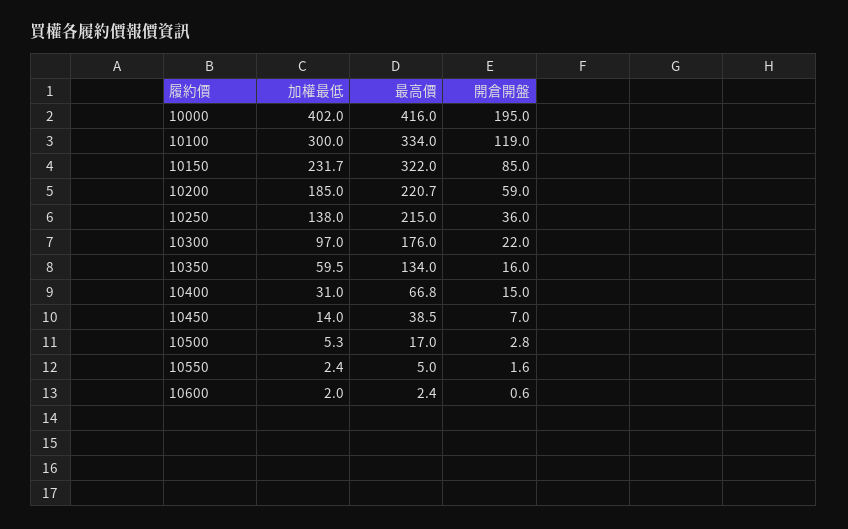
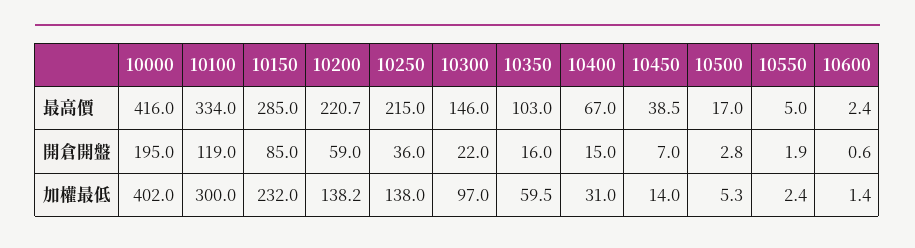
加權最低, 10150: 231.7 -> 232
最高價, 10150: 322 -> 285
加權最低, 10200: 185 -> 138.2
最高價, 10300: 176 -> 146
最高價, 10350: 134 -> 103
最高價, 10400: 66.8 -> 67
開倉開盤, 10550: 1.6 -> 1.9
加權最低, 10600: 2 -> 1.4

